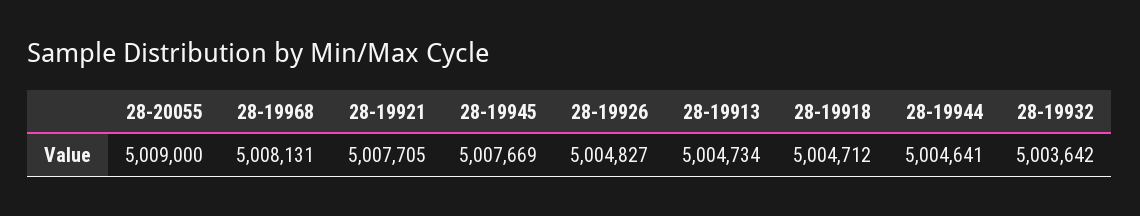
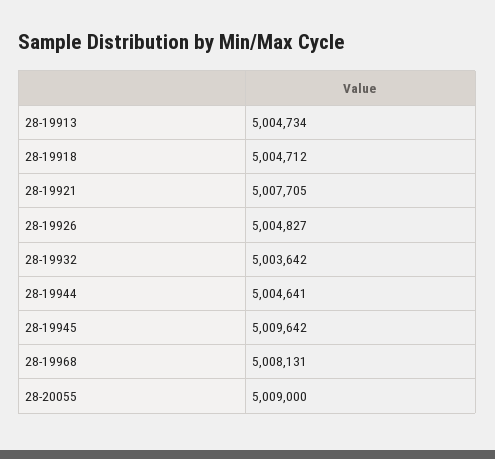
28-19945: 5007669 -> 5009642

